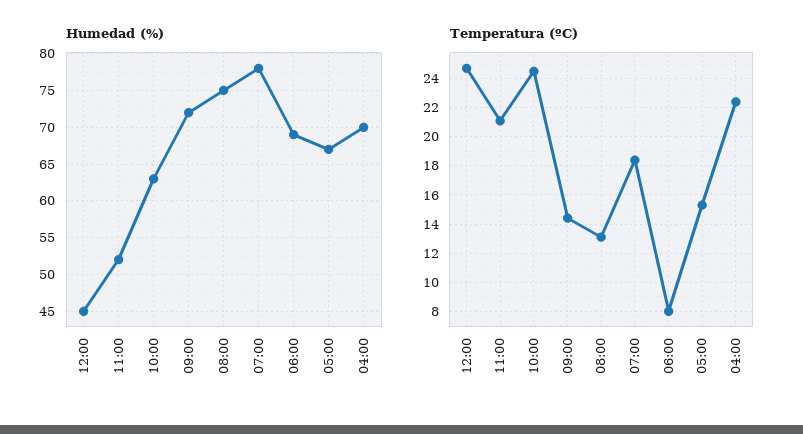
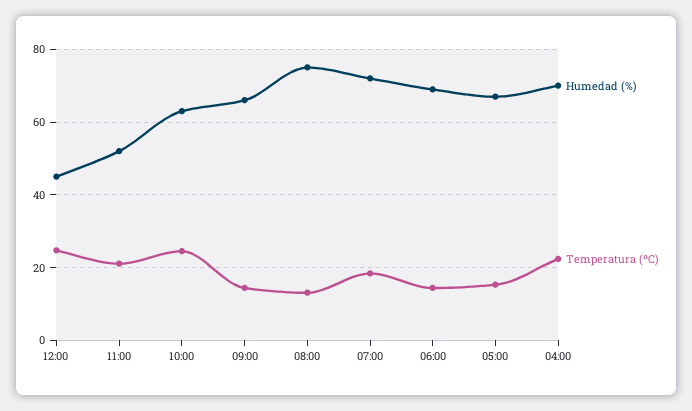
Humedad (%), 09:00: 72 -> 66
Humedad (%), 07:00: 78 -> 72
Temperatura (ºC), 06:00: 8 -> 14

